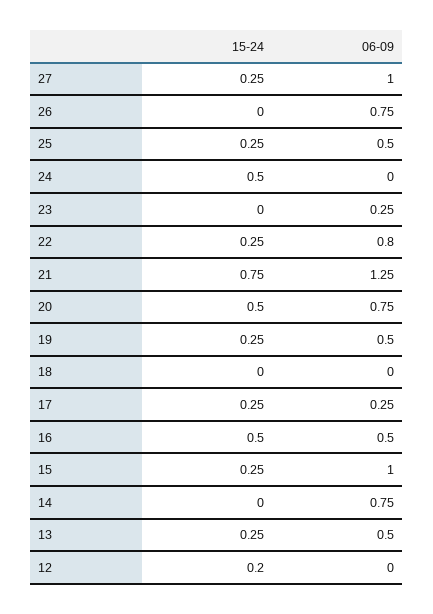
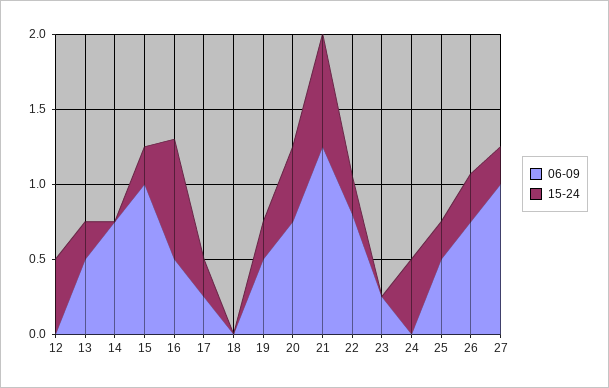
15-24, 26: 0 -> 0.3
15-24, 16: 0.5 -> 0.8
15-24, 12: 0.2 -> 0.5

